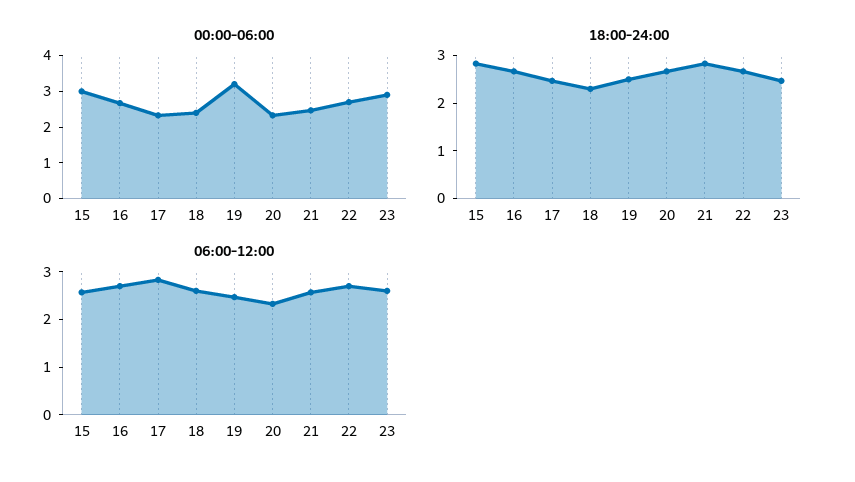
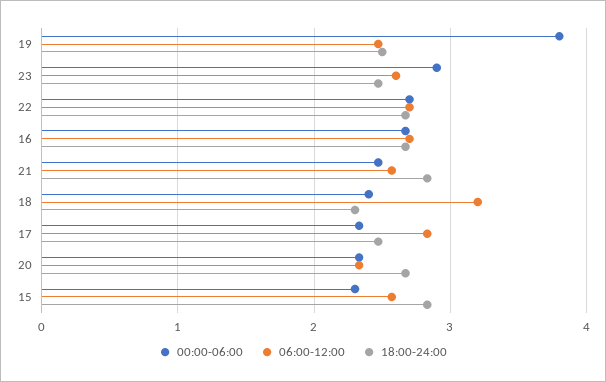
00:00-06:00, 15: 3 -> 2.3
00:00-06:00, 19: 3.25 -> 3.8
06:00-12:00, 18: 2.6 -> 3.2

